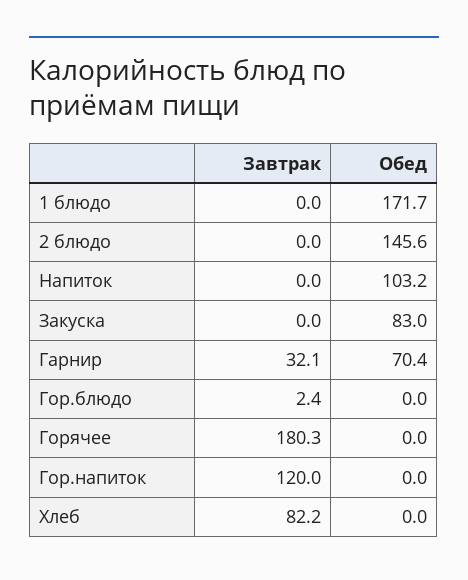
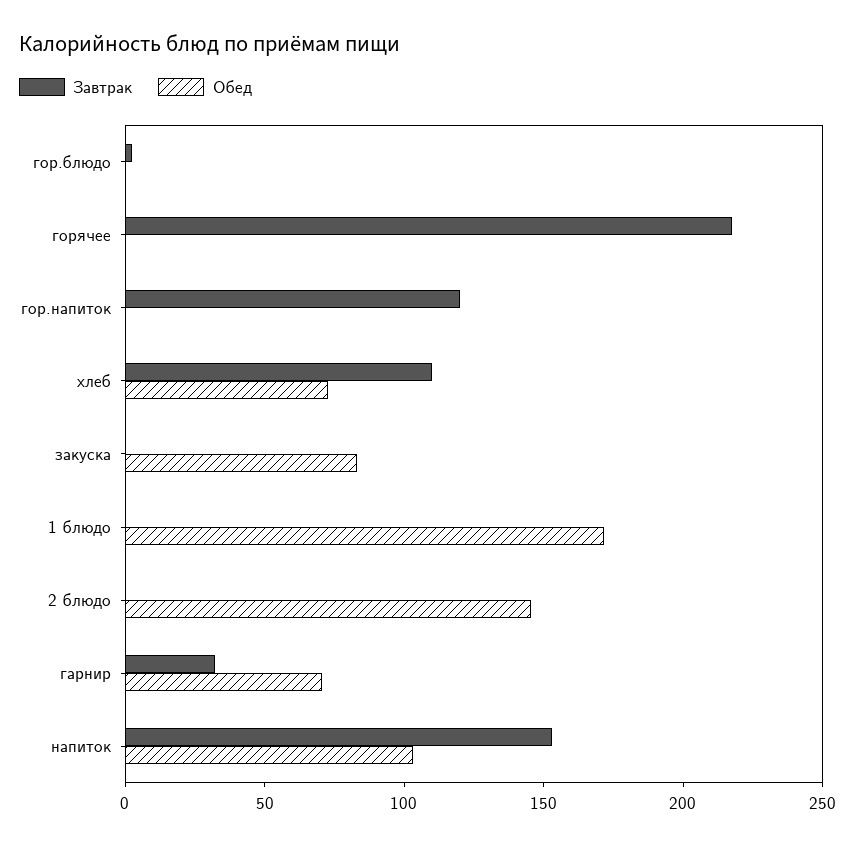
Завтрак, Напиток: 0 -> 150
Завтрак, Горячее: 180.3 -> 220
Завтрак, Хлеб: 82.2 -> 110
Обед, Хлеб: 0 -> 70

